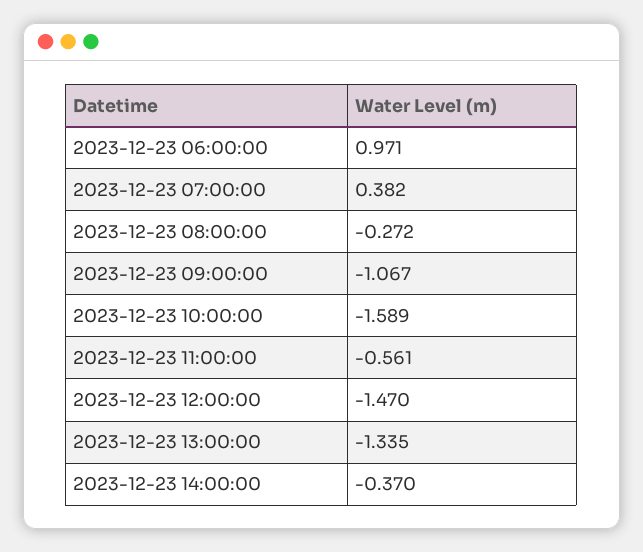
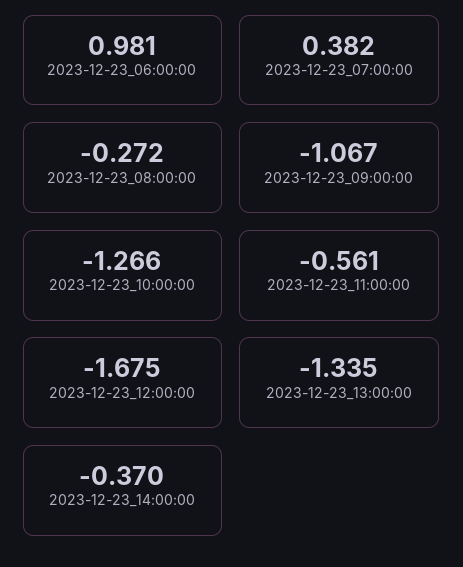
2023-12-23 06:00:00: 0.971 -> 0.981
2023-12-23 10:00:00: -1.589 -> -1.266
2023-12-23 12:00:00: -1.47 -> -1.675

